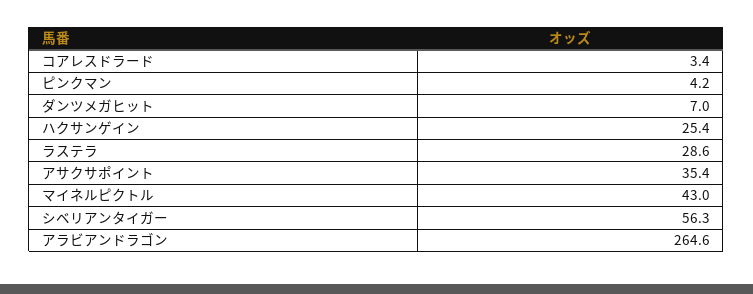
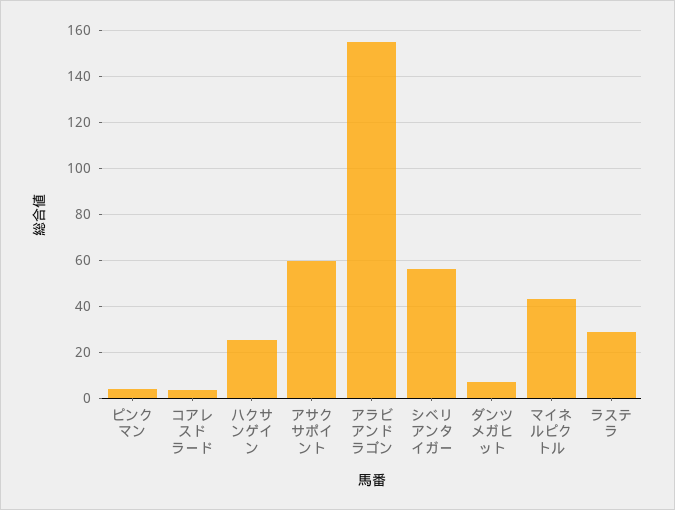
アサクサポイント: 35.4 -> 60
アラビアンドラゴン: 264.6 -> 155

